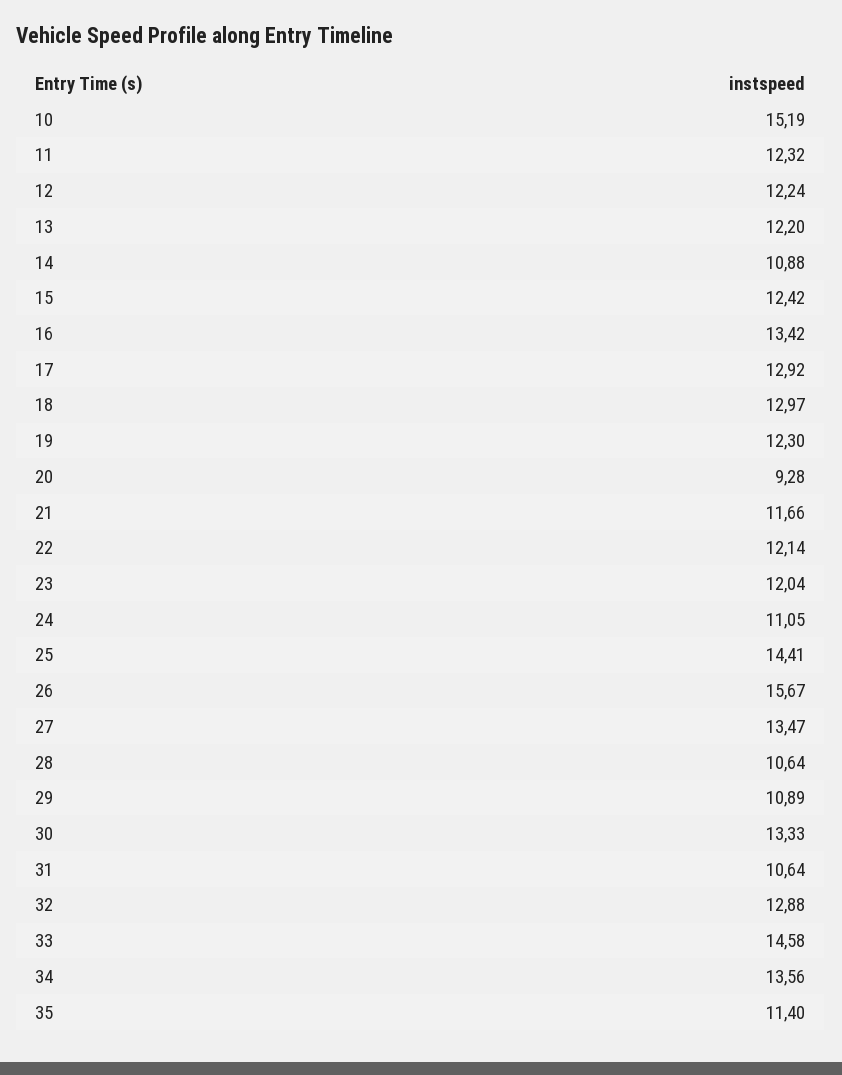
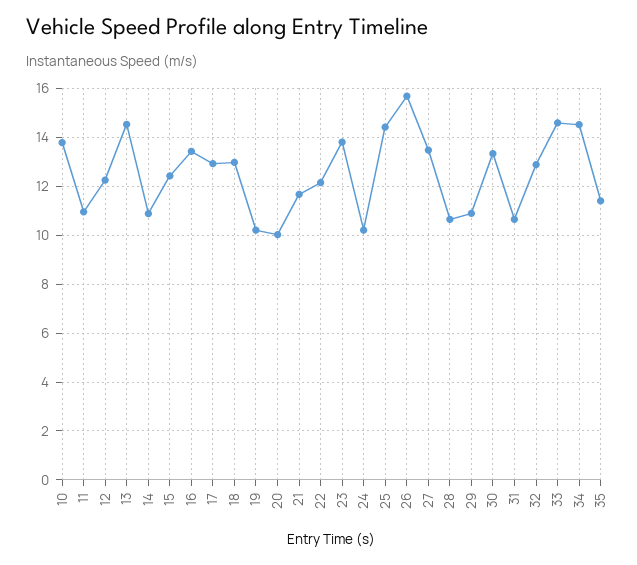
10: 15.19 -> 13.75
11: 12.32 -> 11
13: 12.2 -> 14.5
19: 12.3 -> 10.25
20: 9.28 -> 10
23: 12.04 -> 13.75
24: 11.05 -> 10.25
34: 13.56 -> 14.5

